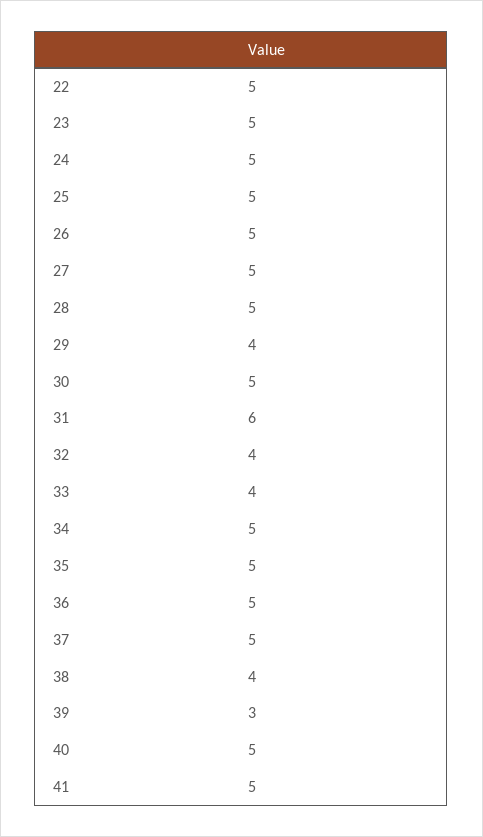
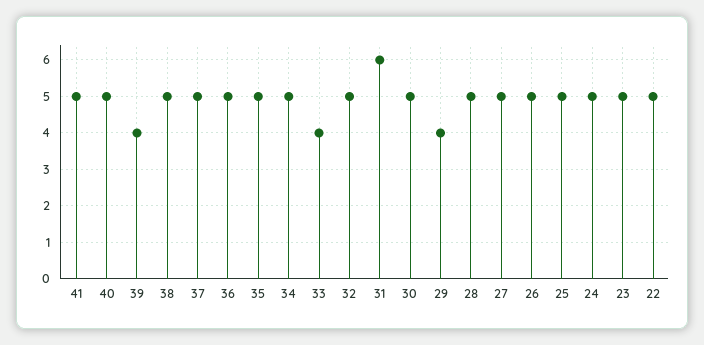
32: 4 -> 5
38: 4 -> 5
39: 3 -> 4

